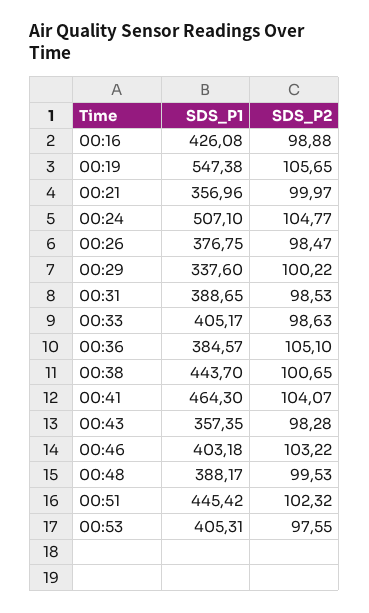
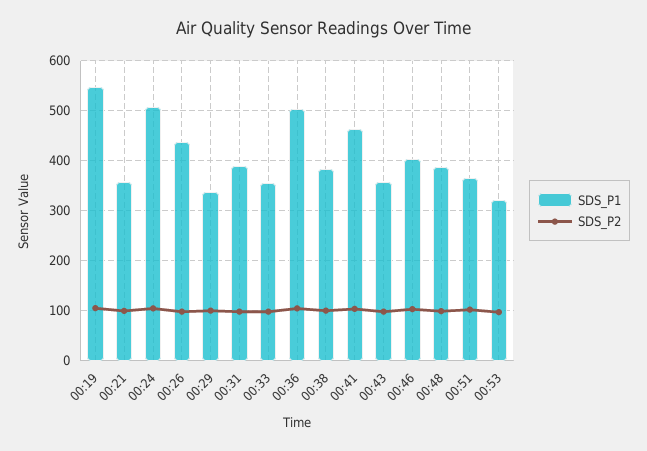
SDS_P1, 00:16: 426.08 -> none
SDS_P2, 00:16: 98.88 -> none
SDS_P1, 00:26: 376.75 -> 440
SDS_P1, 00:33: 405.17 -> 360
SDS_P1, 00:36: 384.57 -> 500
SDS_P1, 00:38: 443.7 -> 380
SDS_P1, 00:51: 445.42 -> 360
SDS_P1, 00:53: 405.31 -> 320

